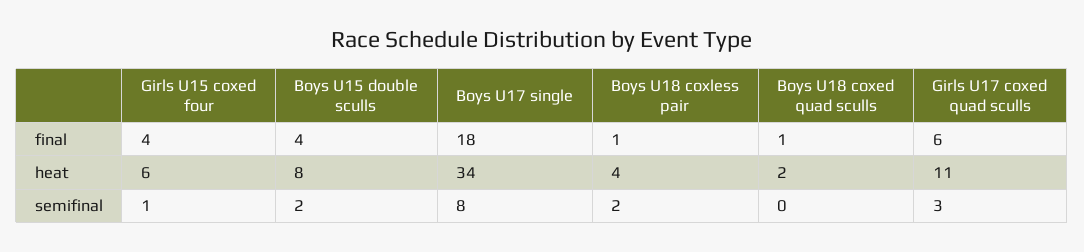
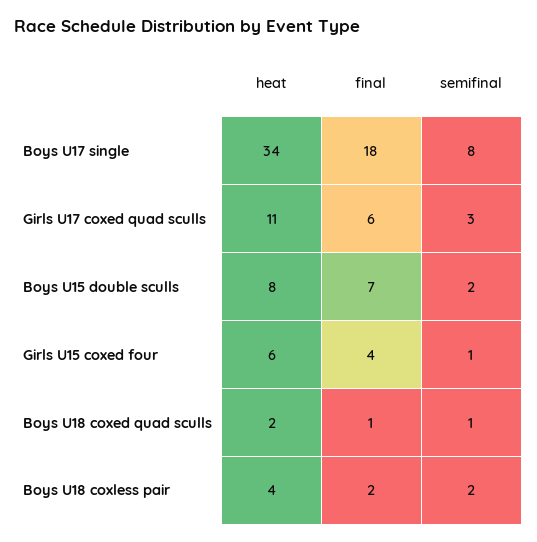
Boys U15 double sculls, final: 4 -> 7
Boys U18 coxless pair, final: 1 -> 2
Boys U18 coxed quad sculls, semifinal: 0 -> 1

